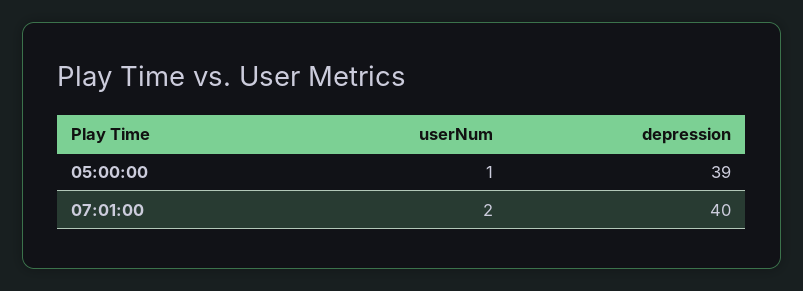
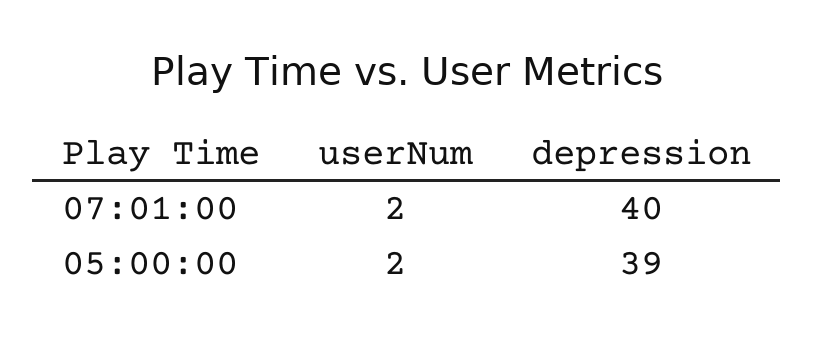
userNum, 05:00:00: 1 -> 2

